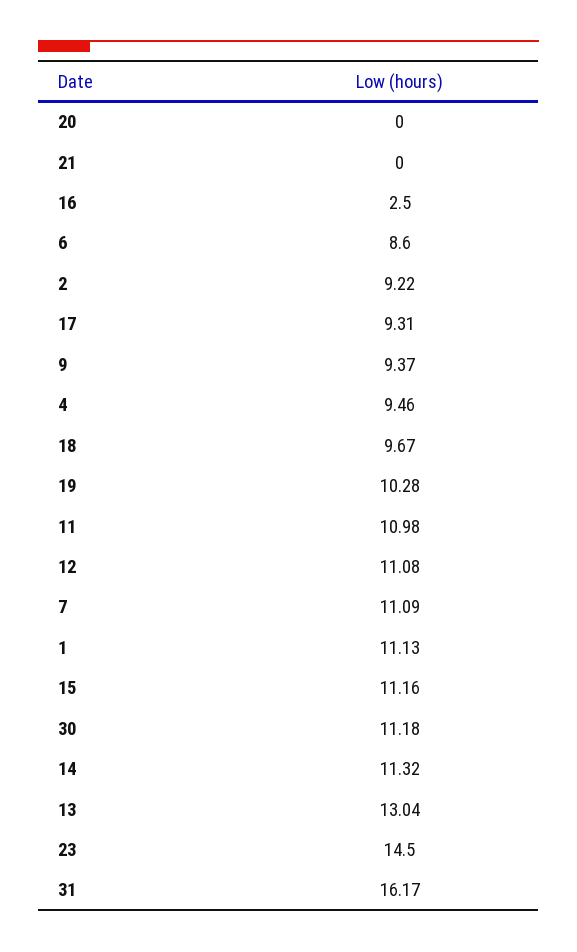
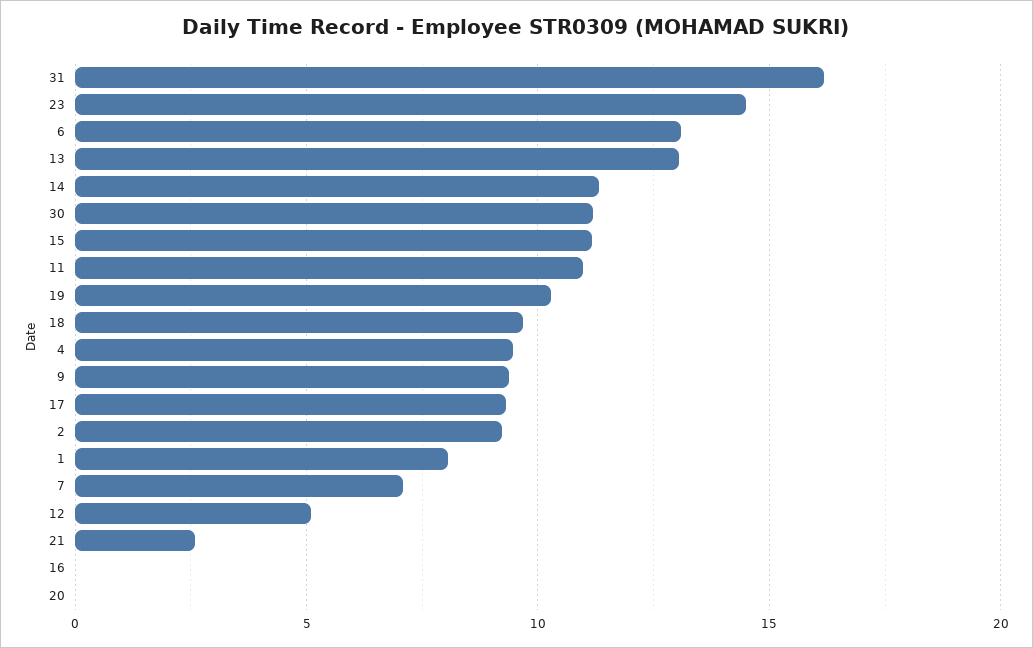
21: 0 -> 2.5
16: 2.5 -> 0
6: 8.6 -> 13
12: 11.08 -> 5
7: 11.09 -> 7
1: 11.13 -> 8

